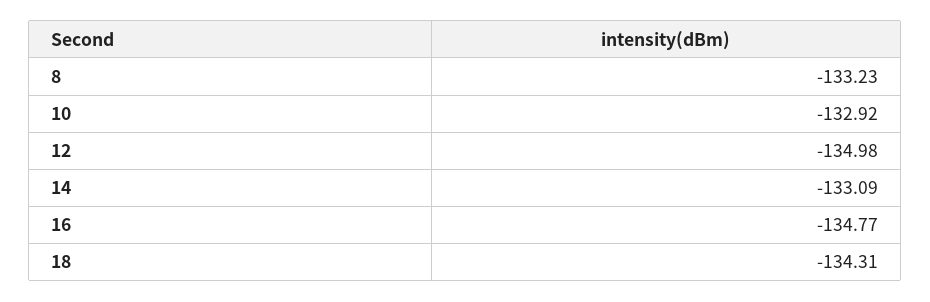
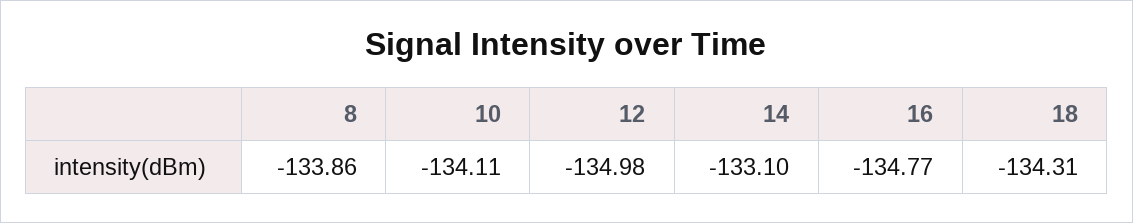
8: -133.23 -> -133.86
10: -132.92 -> -134.11
14: -133.09 -> -133.1

